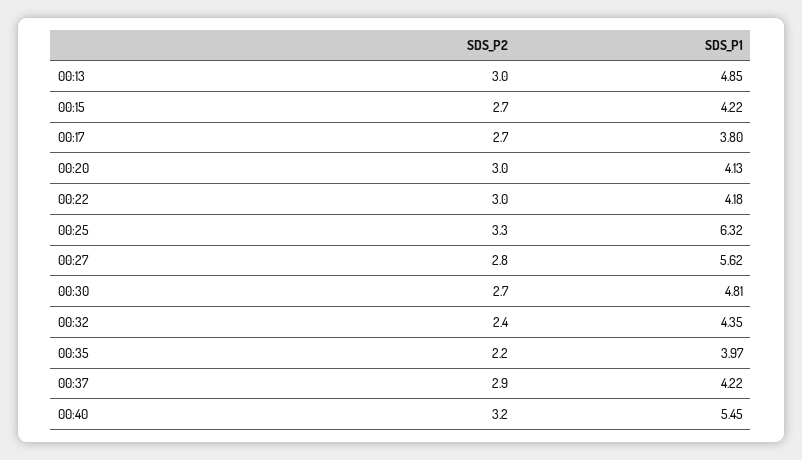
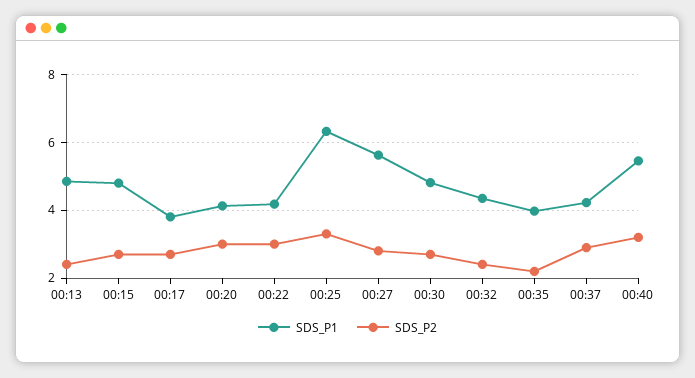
SDS_P2, 00:13: 3 -> 2.4
SDS_P1, 00:15: 4.22 -> 4.8

